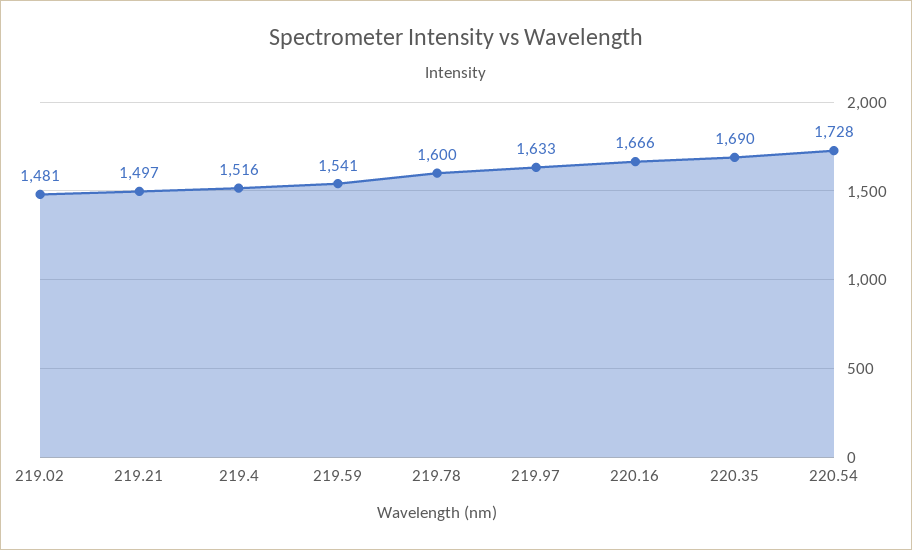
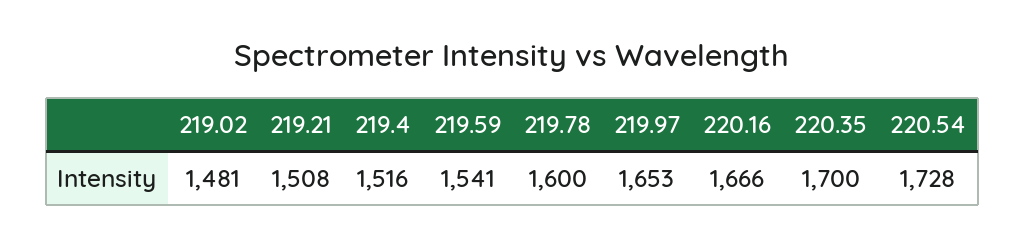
219.21: 1497 -> 1508
219.97: 1633 -> 1653
220.35: 1690 -> 1700

